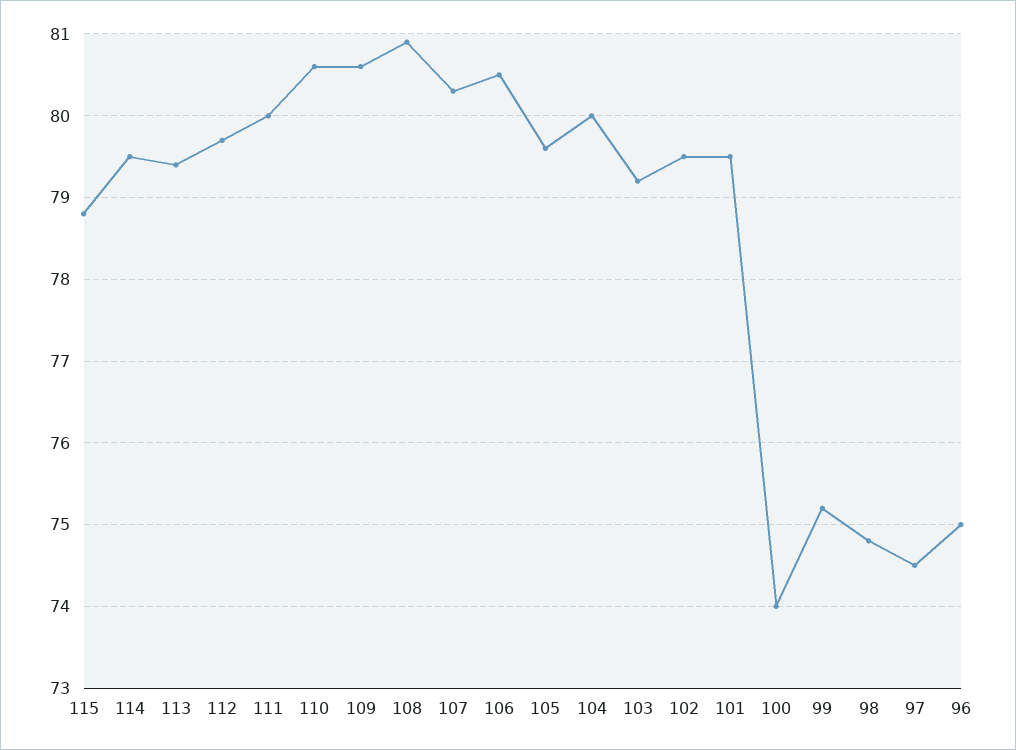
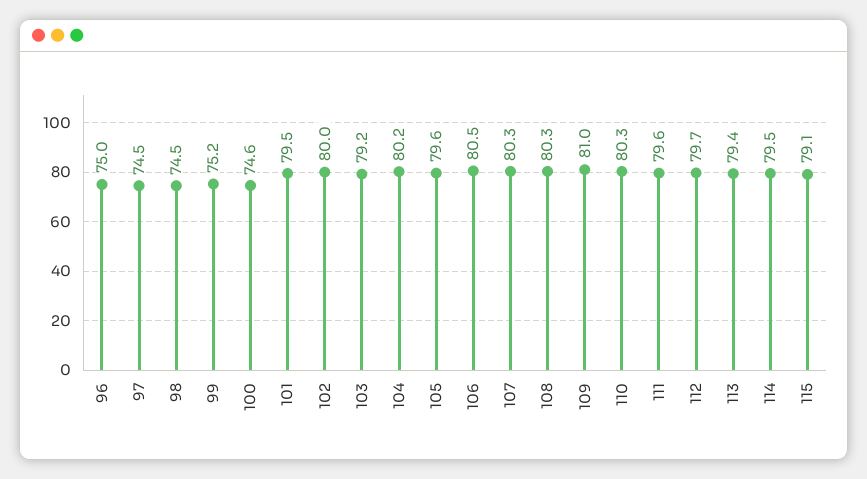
115: 78.8 -> 79.1
111: 80 -> 79.6
110: 80.6 -> 80.3
109: 80.6 -> 81
108: 80.9 -> 80.3
104: 80 -> 80.2
102: 79.5 -> 80
100: 74 -> 74.6
98: 74.8 -> 74.5

